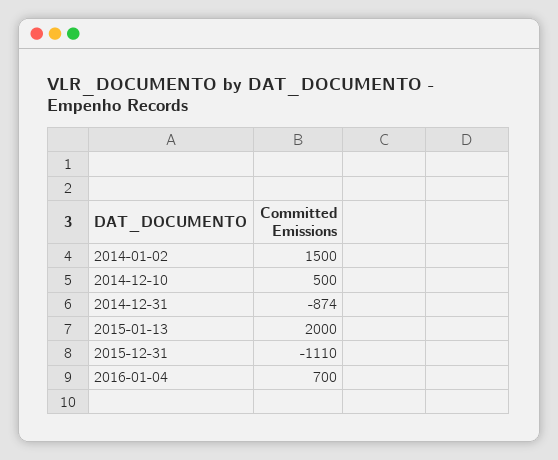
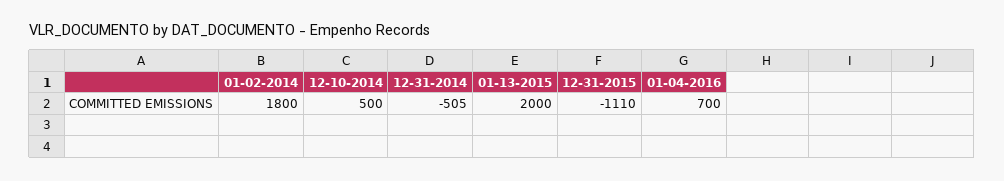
2014-01-02: 1500 -> 1800
2014-12-31: -874 -> -505

